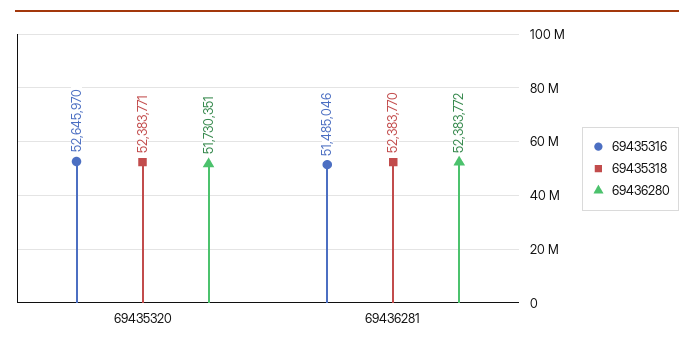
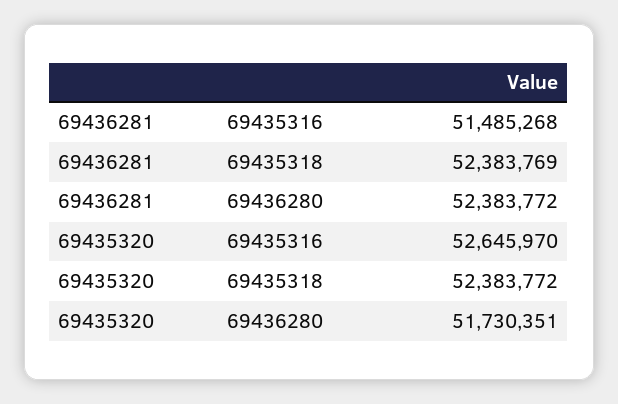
69435318, 69435320: 52383771 -> 52383772
69435316, 69436281: 51485046 -> 51485268
69435318, 69436281: 52383770 -> 52383769

